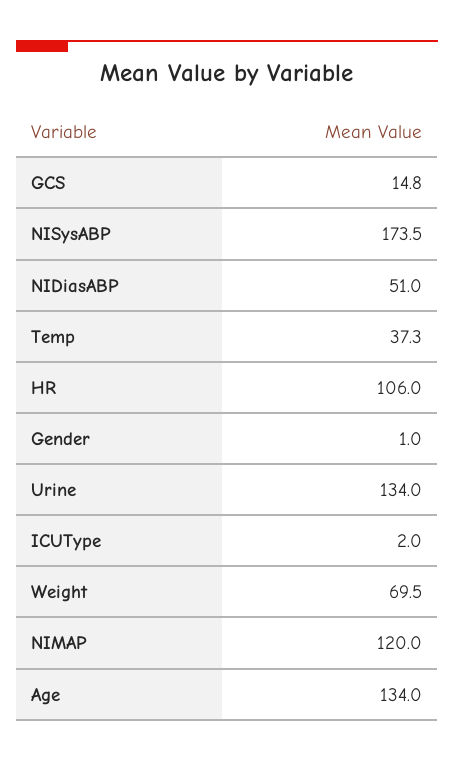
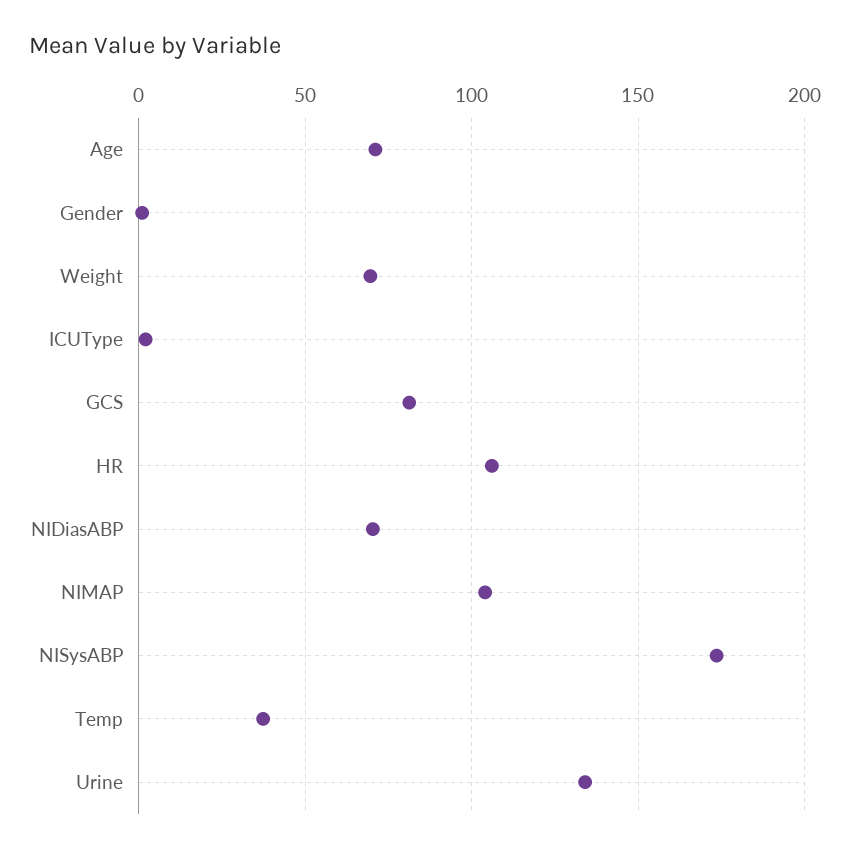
GCS: 14.8 -> 80
NIDiasABP: 51 -> 70
NIMAP: 120 -> 105
Age: 134 -> 70

